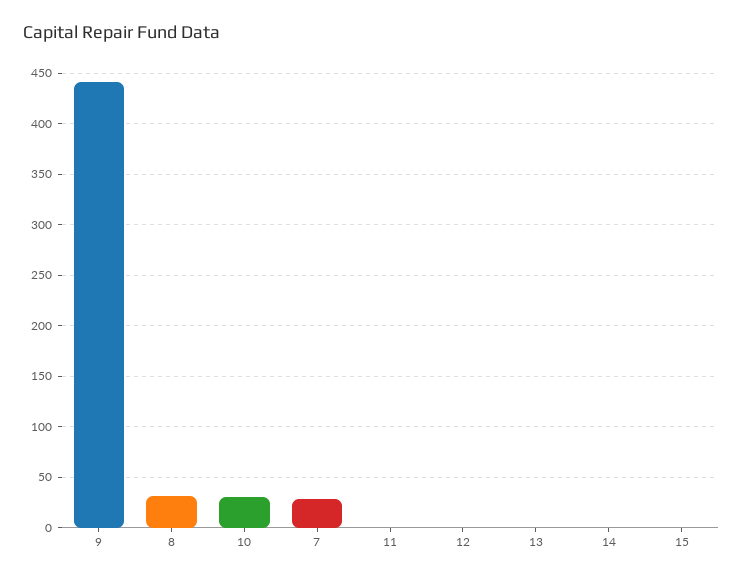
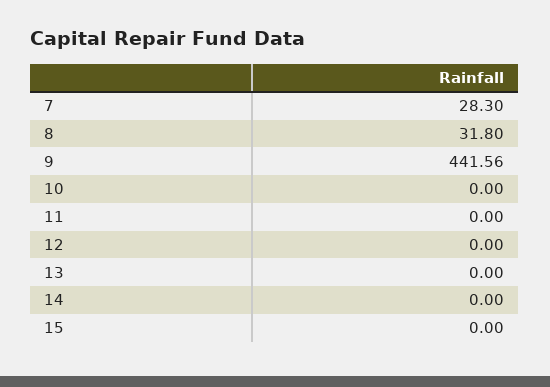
10: 30 -> 0

